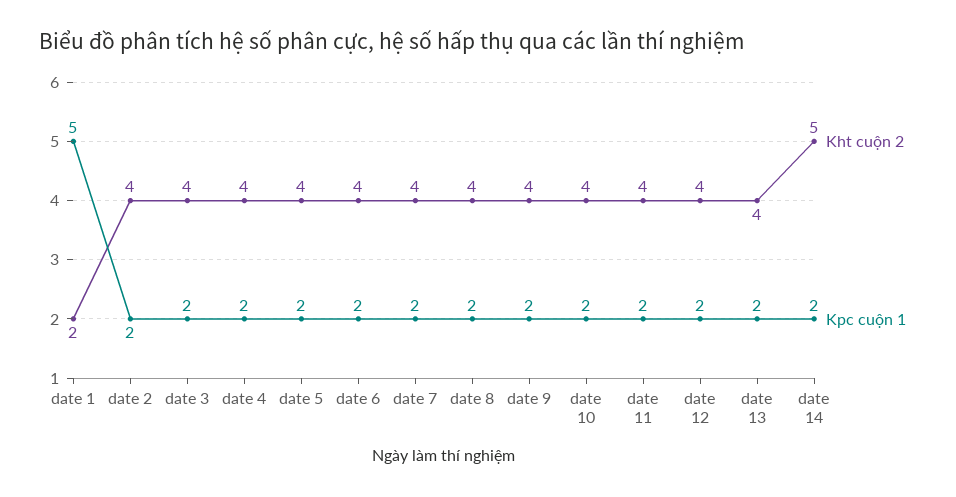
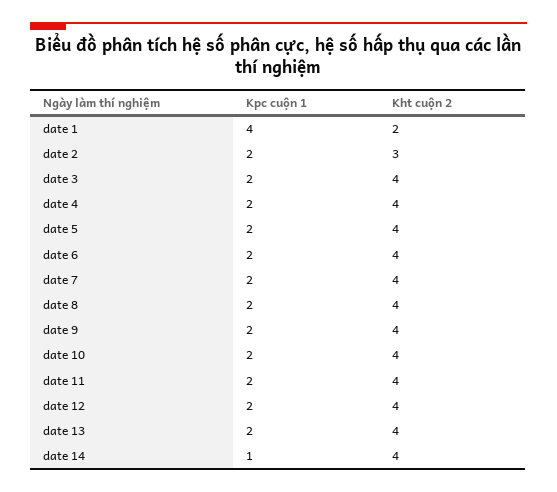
Kpc cuộn 1, date 1: 5 -> 4
Kht cuộn 2, date 2: 4 -> 3
Kht cuộn 2, date 14: 5 -> 4
Kpc cuộn 1, date 14: 2 -> 1

